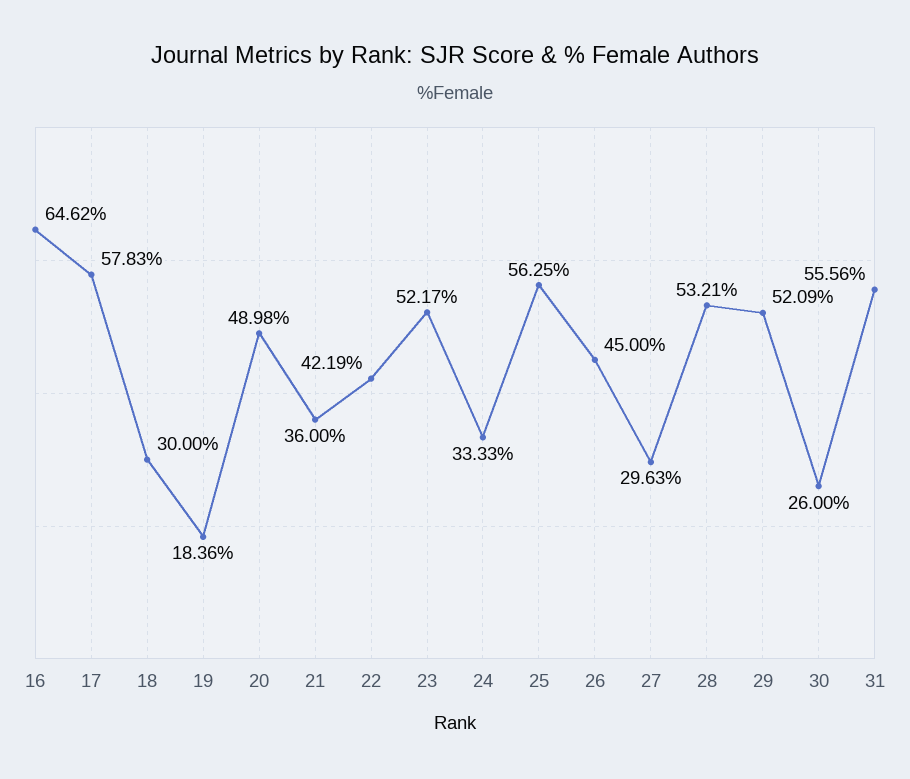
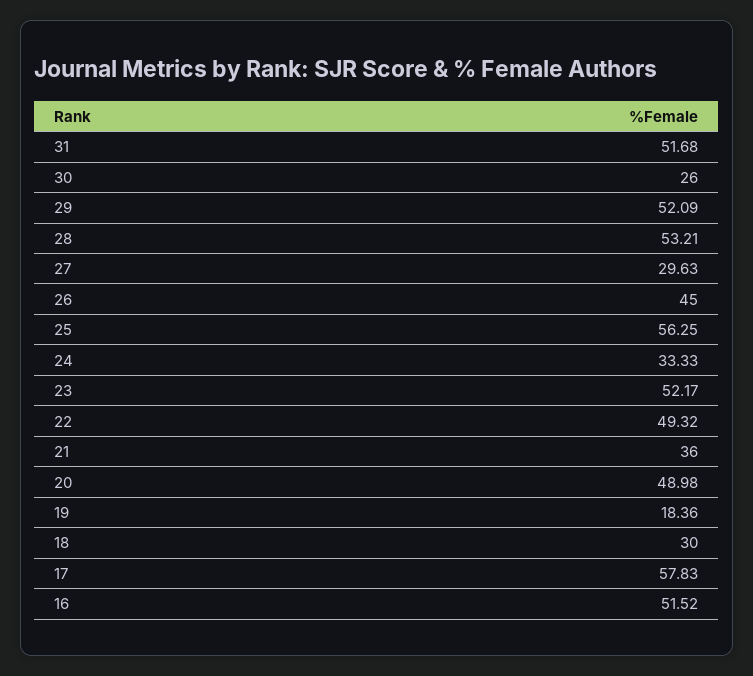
16: 64.62 -> 51.52
22: 42.19 -> 49.32
31: 55.56 -> 51.68

